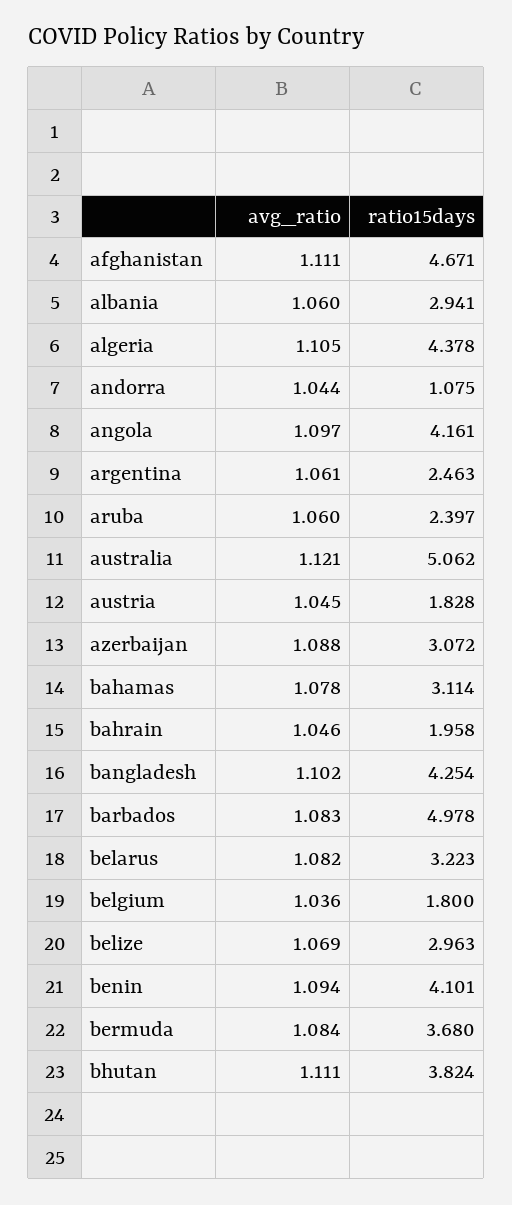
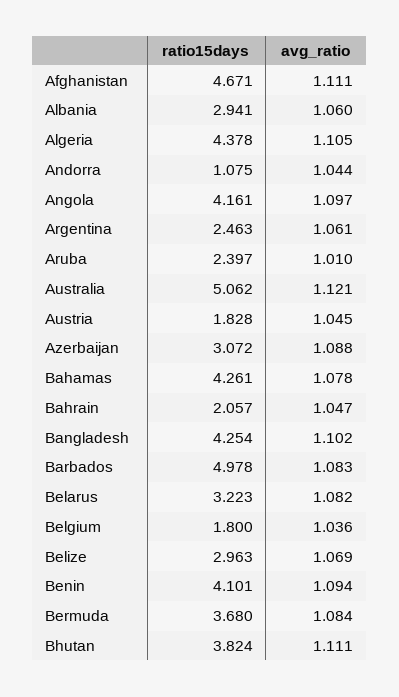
avg_ratio, aruba: 1.06 -> 1.01
ratio15days, bahamas: 3.114 -> 4.261
avg_ratio, bahrain: 1.046 -> 1.047
ratio15days, bahrain: 1.958 -> 2.057

